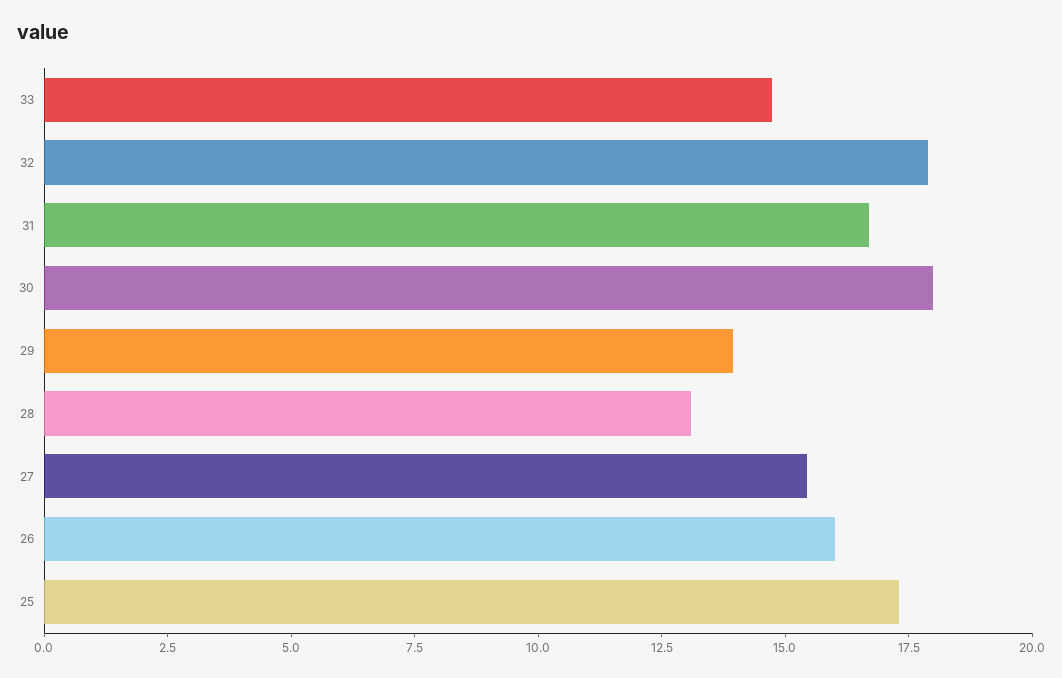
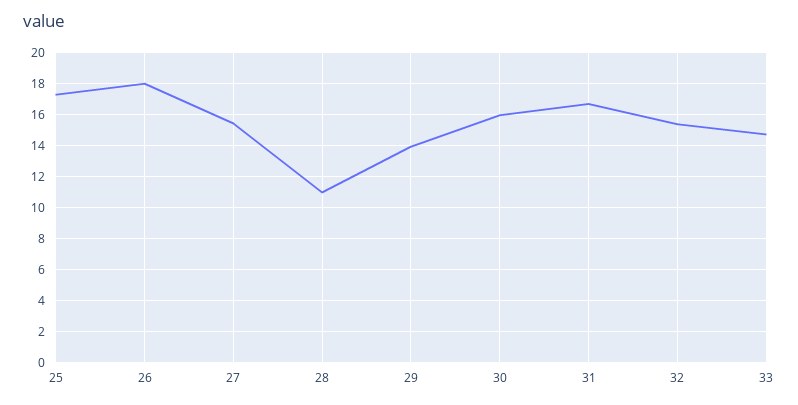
32: 18 -> 15.5
30: 18 -> 16
28: 13 -> 11
26: 16 -> 18

